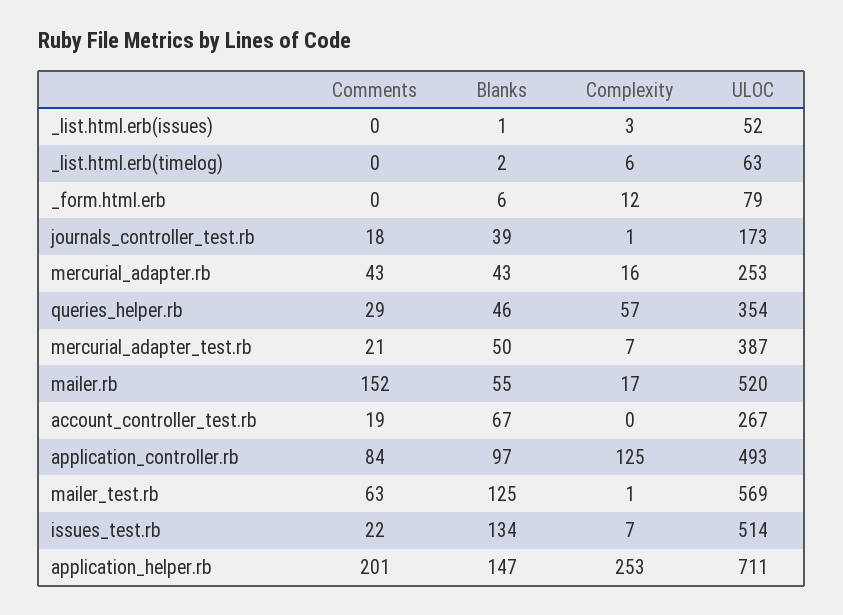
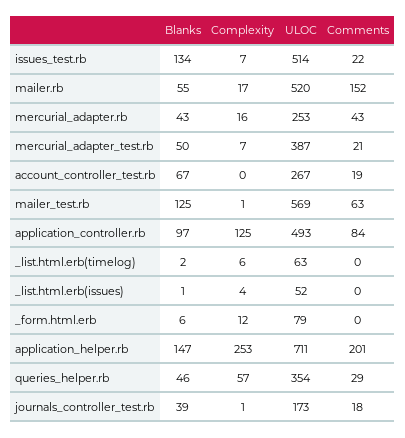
Complexity, _list.html.erb(issues): 3 -> 4

